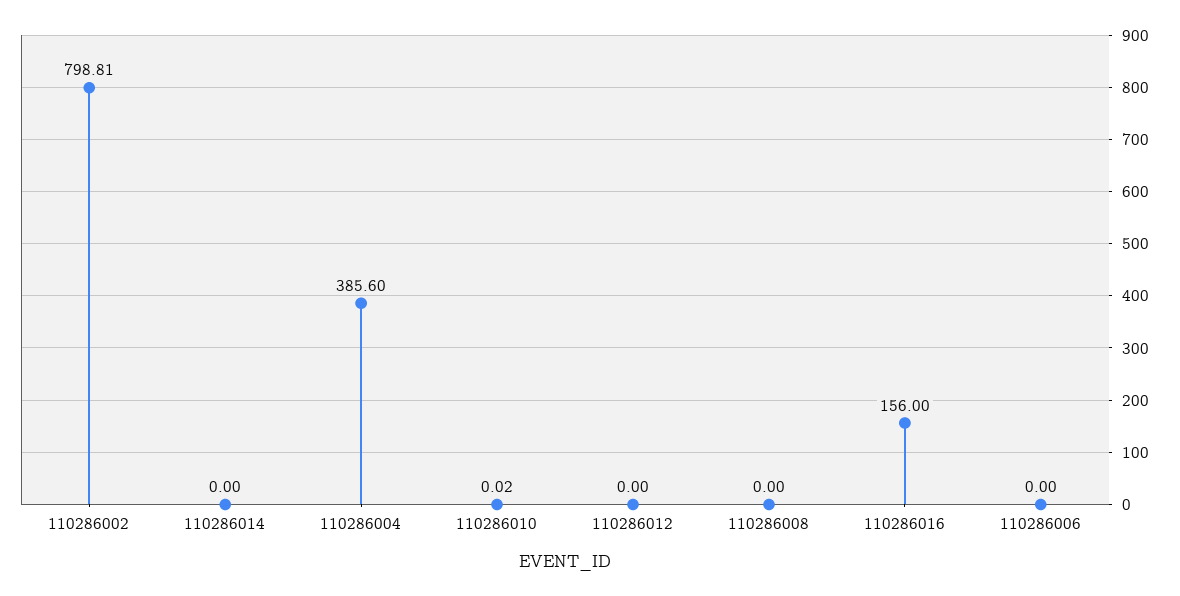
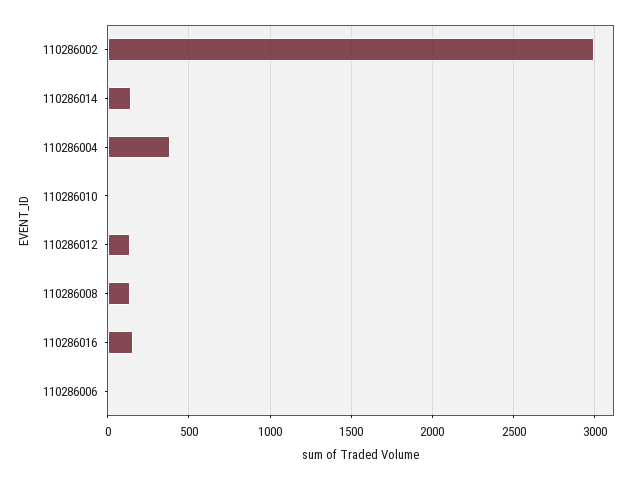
110286002: 798.81 -> 3000
110286014: 0 -> 150
110286012: 0 -> 150
110286008: 0 -> 150

